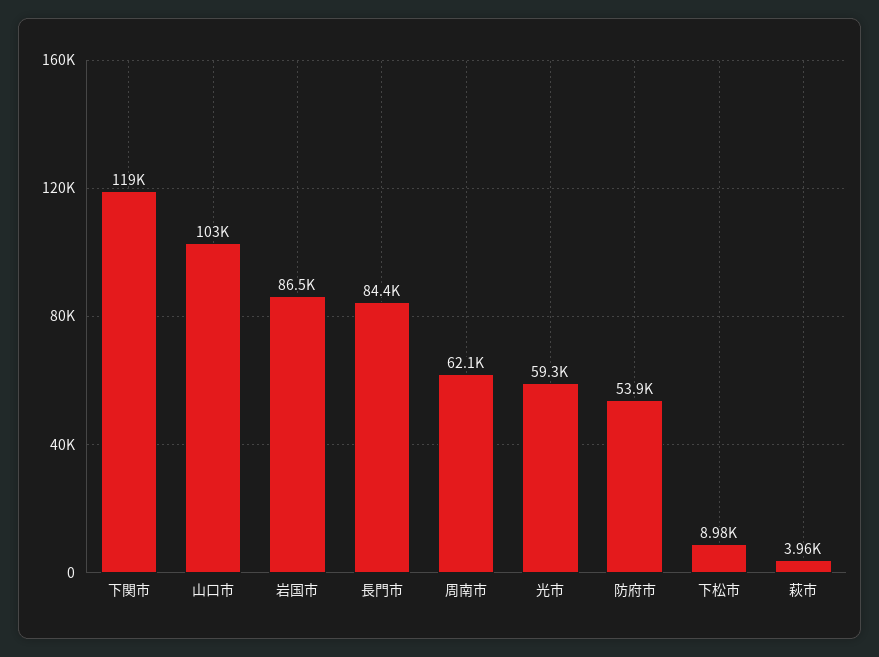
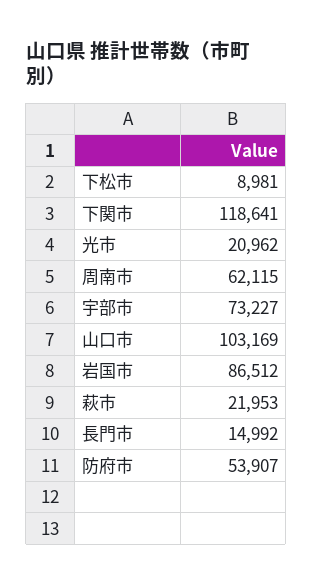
長門市: 84400 -> 14992
光市: 59300 -> 20962
萩市: 3960 -> 21953
宇部市: none -> 73227

